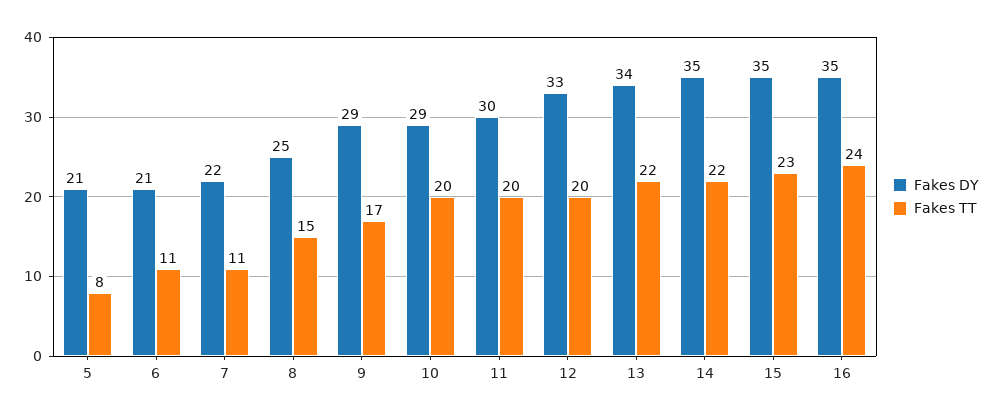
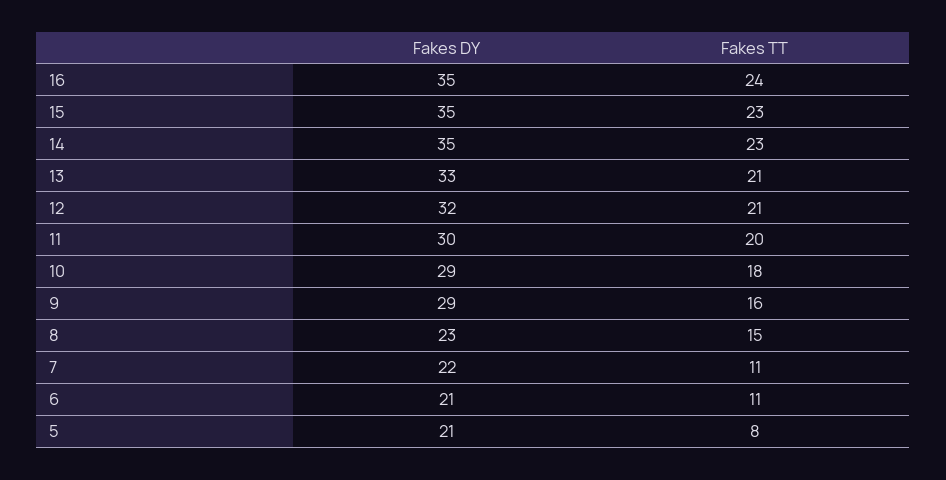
Fakes DY, 8: 25 -> 23
Fakes TT, 9: 17 -> 16
Fakes TT, 10: 20 -> 18
Fakes DY, 12: 33 -> 32
Fakes TT, 12: 20 -> 21
Fakes DY, 13: 34 -> 33
Fakes TT, 13: 22 -> 21
Fakes TT, 14: 22 -> 23

